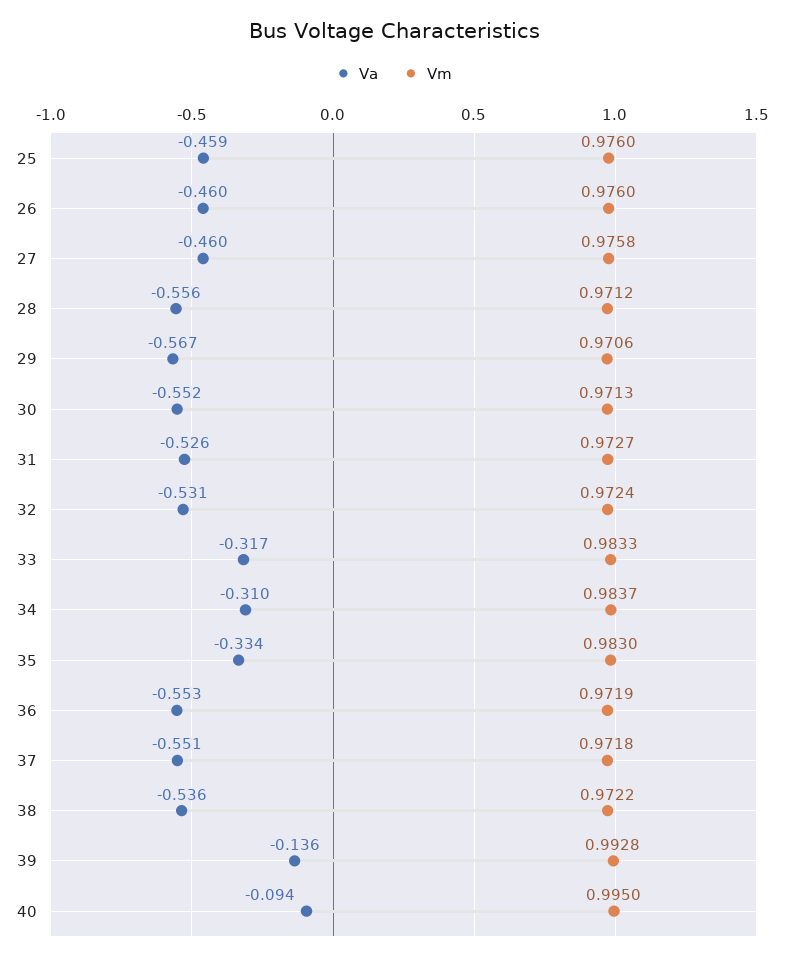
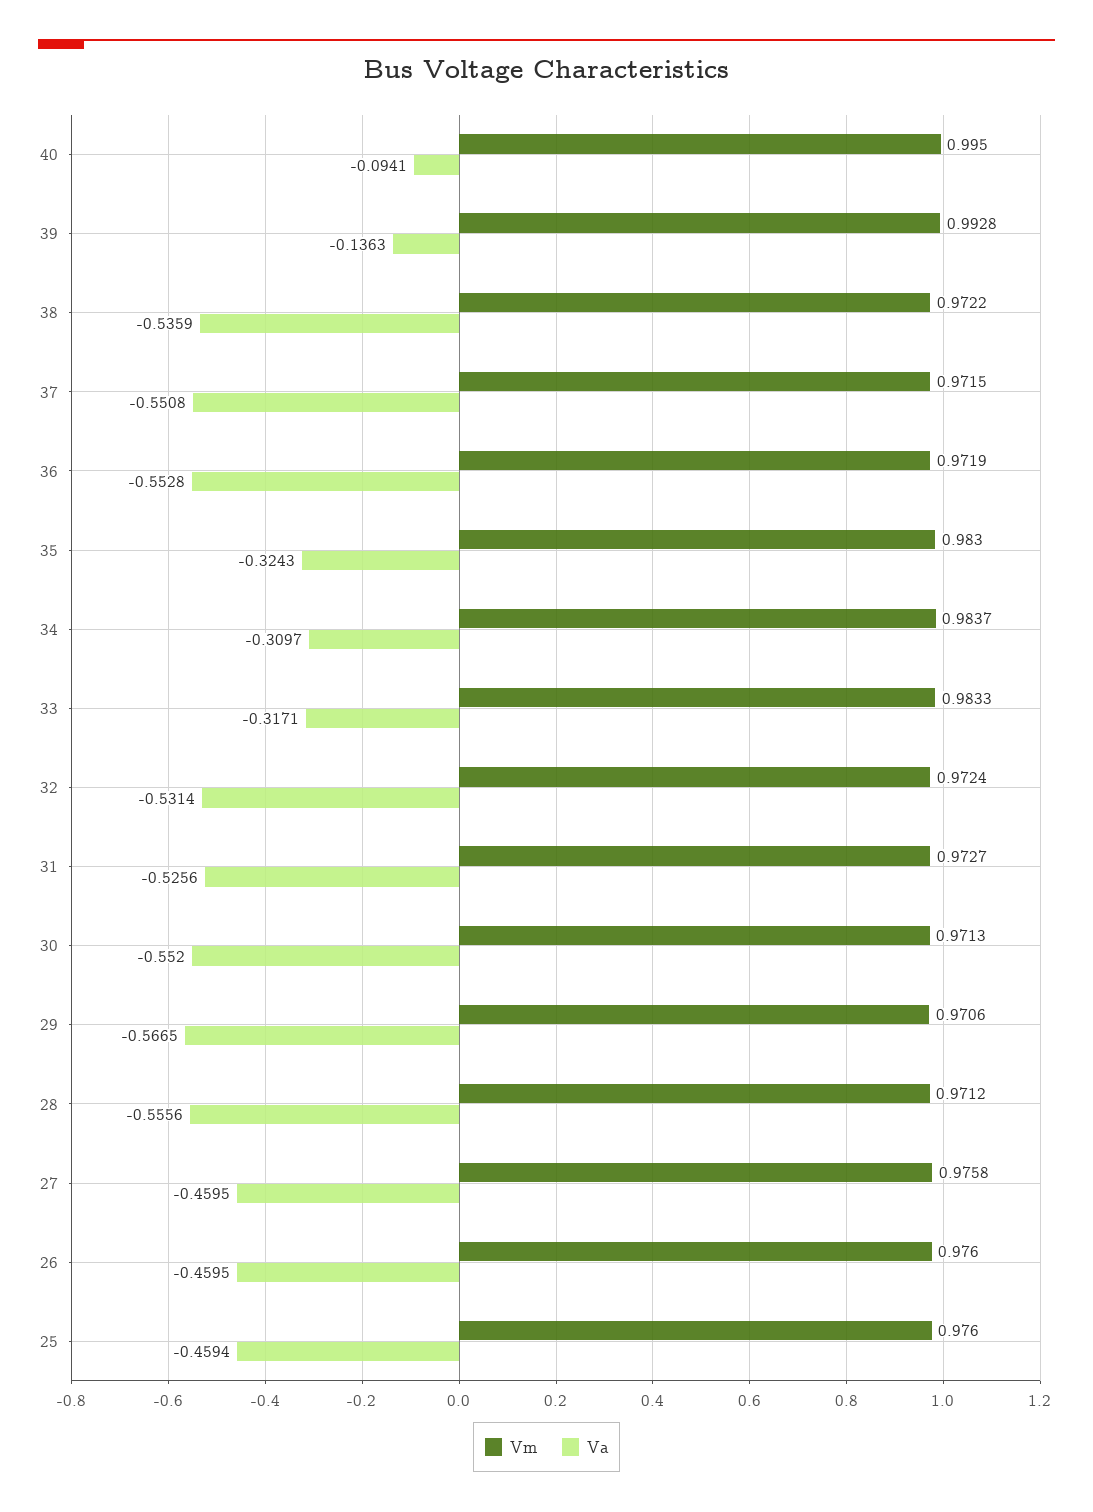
Va, 35: -0.334 -> -0.3243
Vm, 37: 0.9718 -> 0.9715

